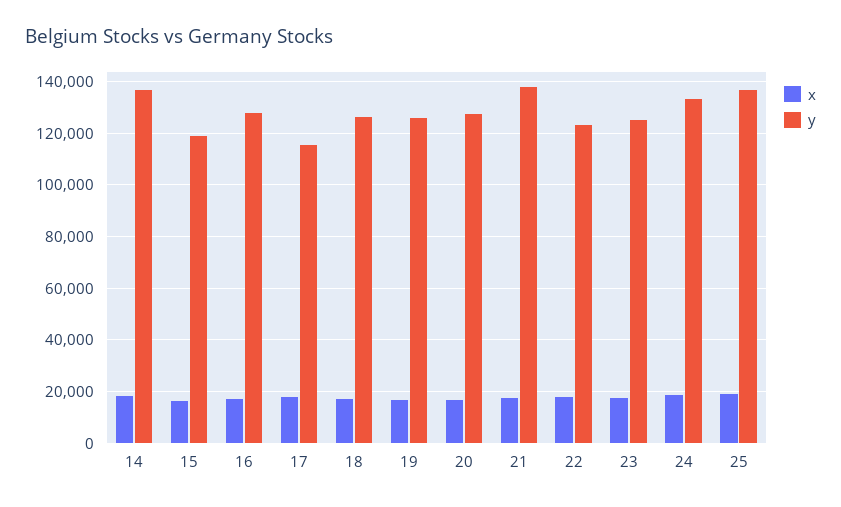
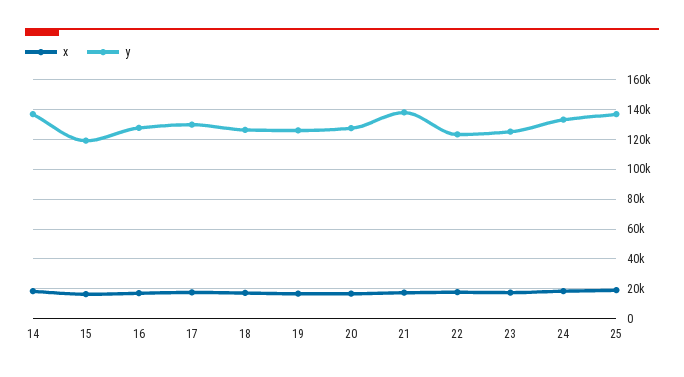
y, 17: 115000 -> 130000

